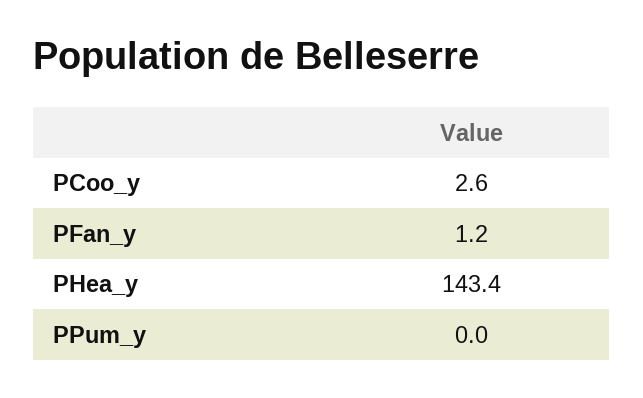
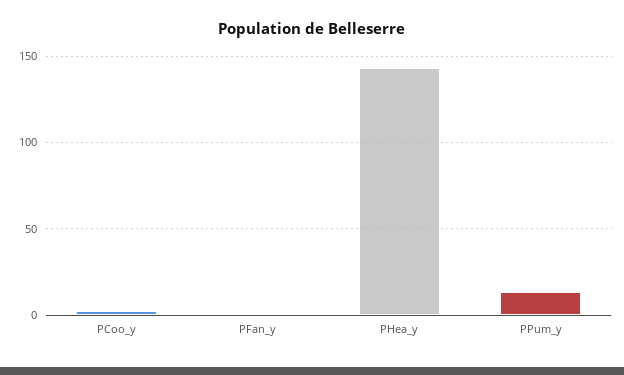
PPum_y: 0 -> 15

